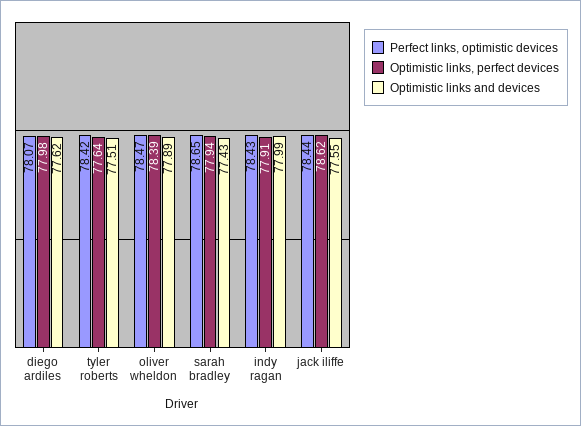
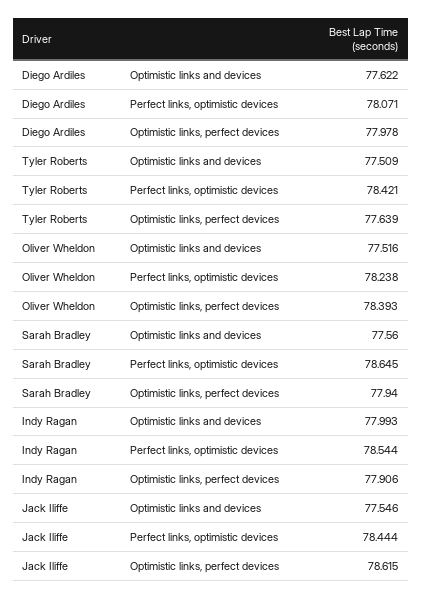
Perfect links, optimistic devices, oliver wheldon: 78.47 -> 78.238
Optimistic links and devices, oliver wheldon: 77.89 -> 77.516
Optimistic links and devices, sarah bradley: 77.43 -> 77.56
Perfect links, optimistic devices, indy ragan: 78.43 -> 78.544

